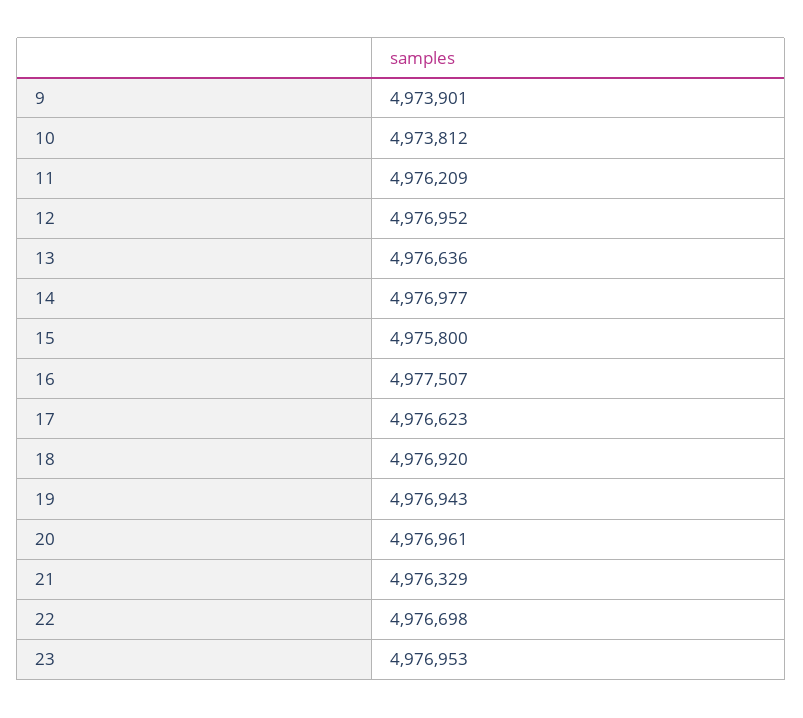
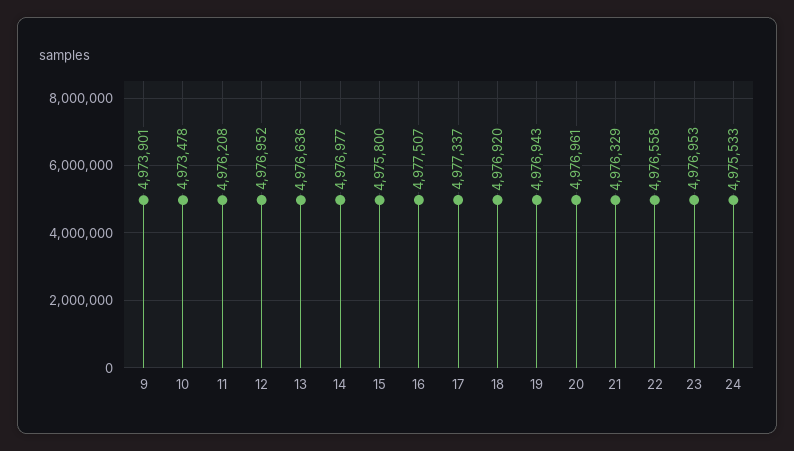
10: 4973812 -> 4973478
11: 4976209 -> 4976208
17: 4976623 -> 4977337
22: 4976698 -> 4976558
24: none -> 4975533

